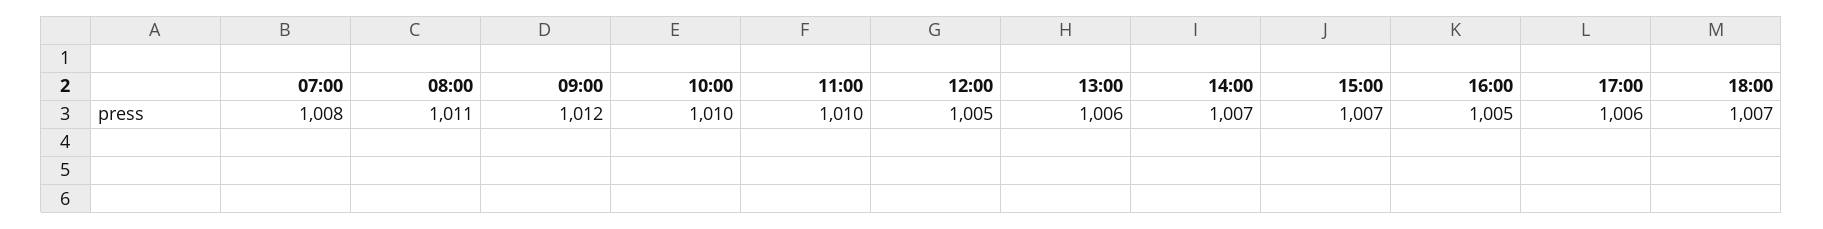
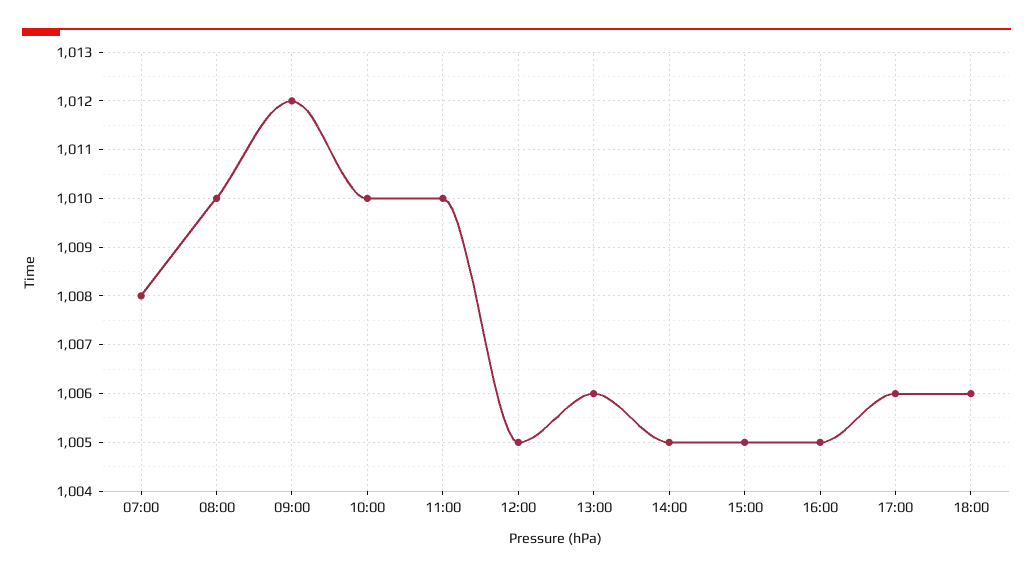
08:00: 1011 -> 1010
14:00: 1007 -> 1005
15:00: 1007 -> 1005
18:00: 1007 -> 1006

